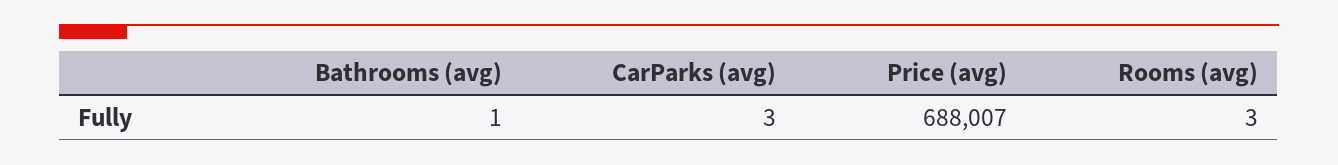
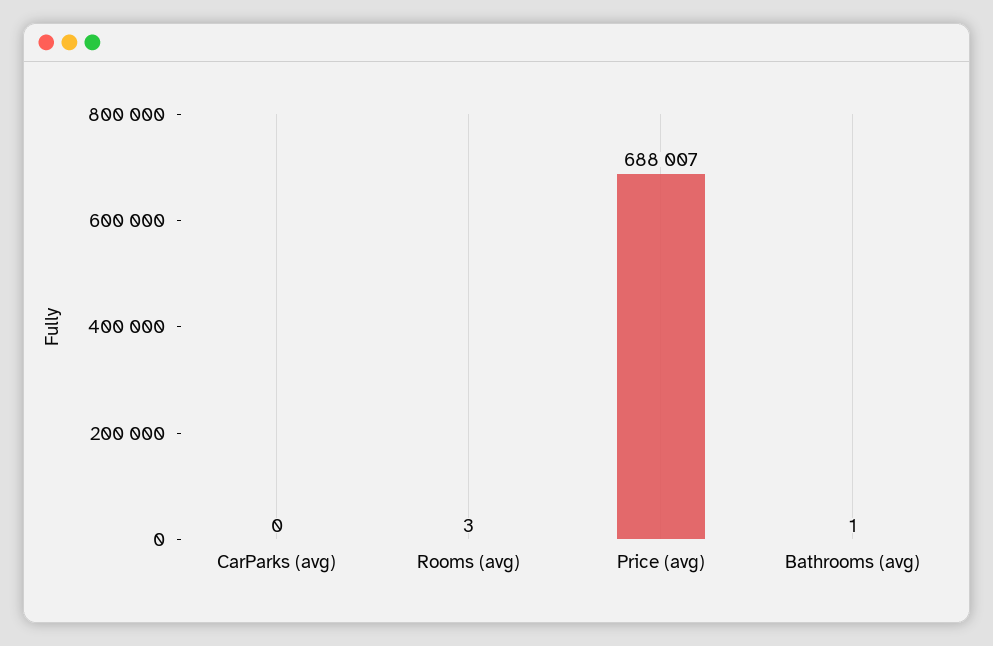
CarParks (avg): 3 -> 0

